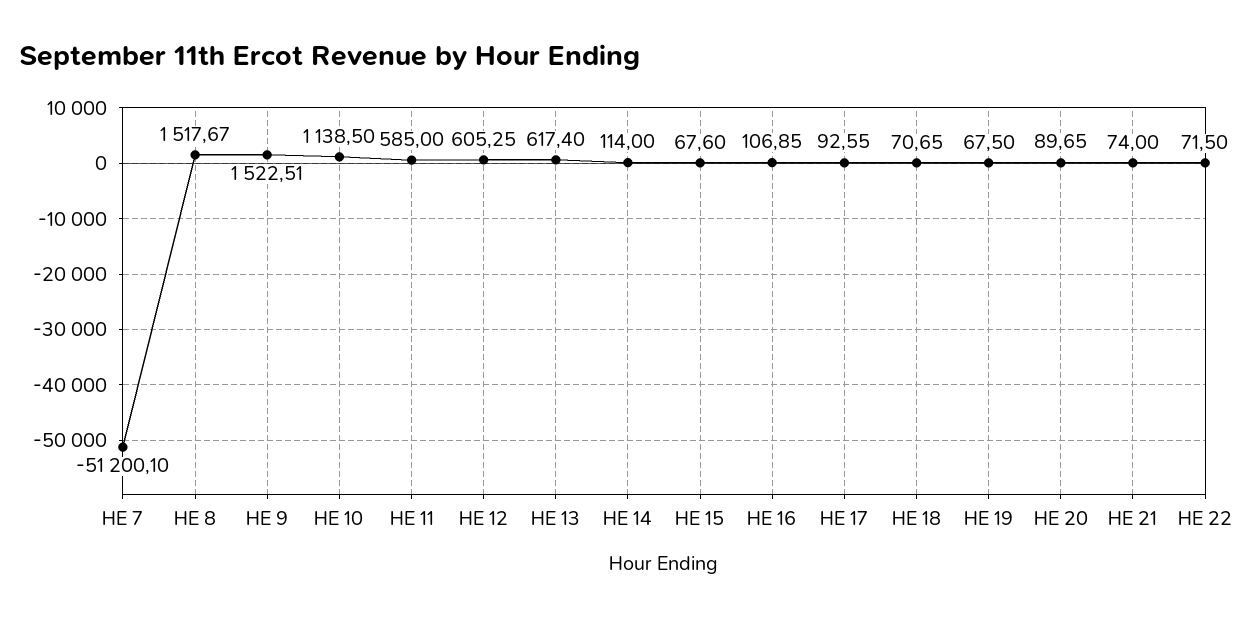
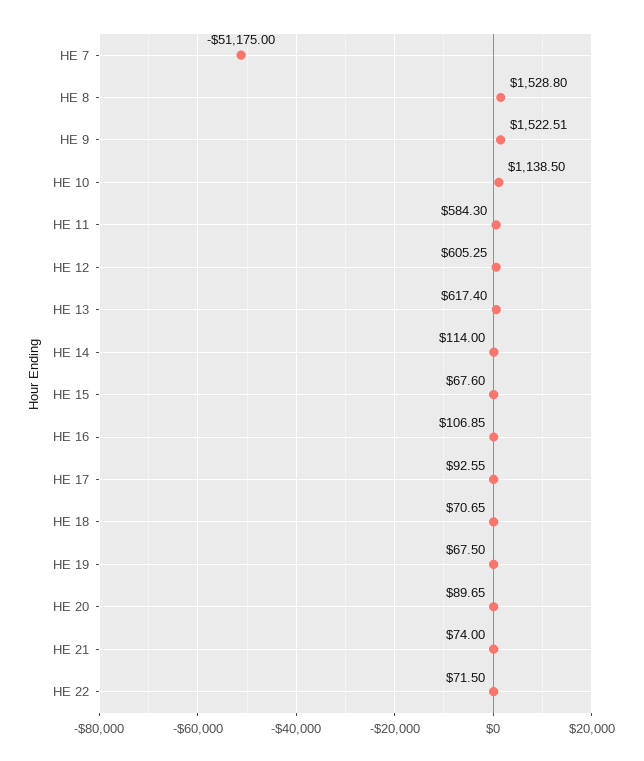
HE 7: -51200.1 -> -51175
HE 8: 1517.67 -> 1528.8
HE 11: 585 -> 584.3

